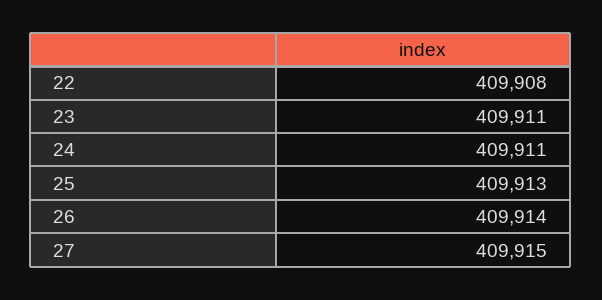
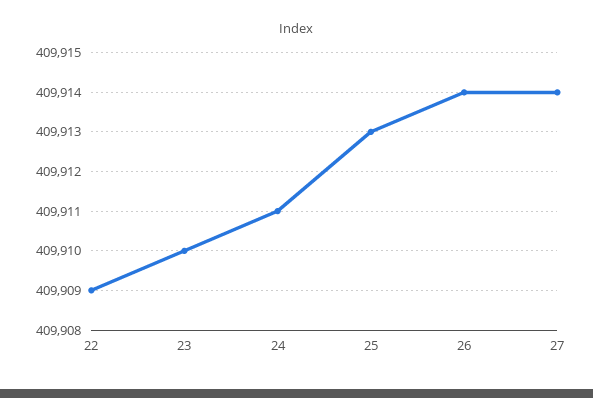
22: 409908 -> 409909
23: 409911 -> 409910
27: 409915 -> 409914

